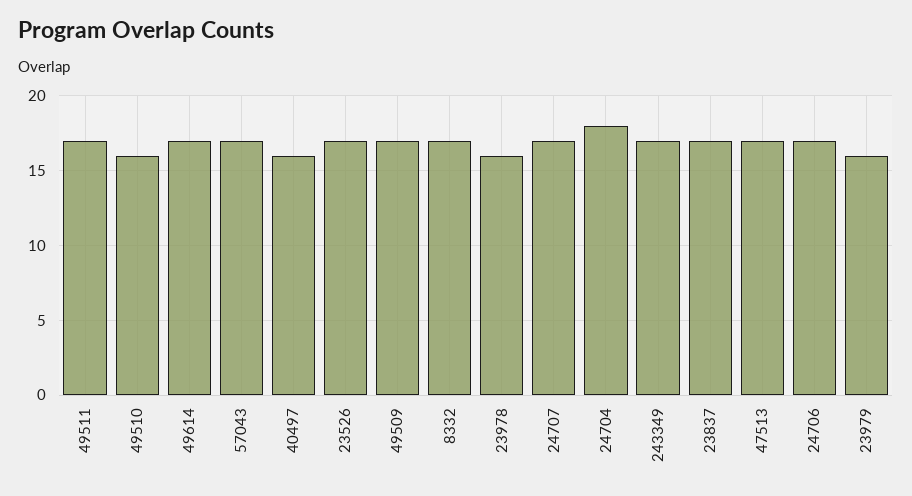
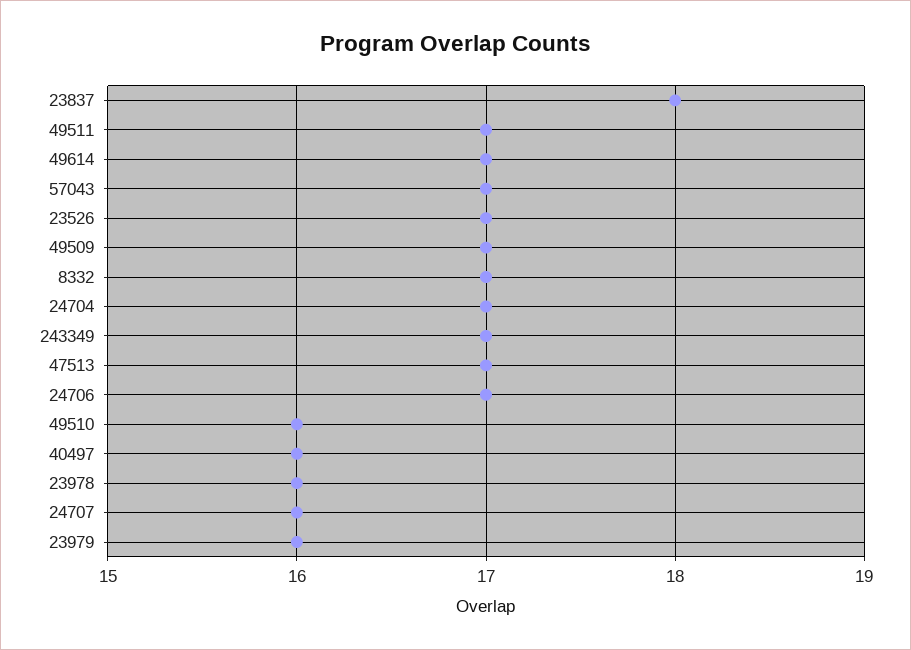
24707: 17 -> 16
24704: 18 -> 17
23837: 17 -> 18

